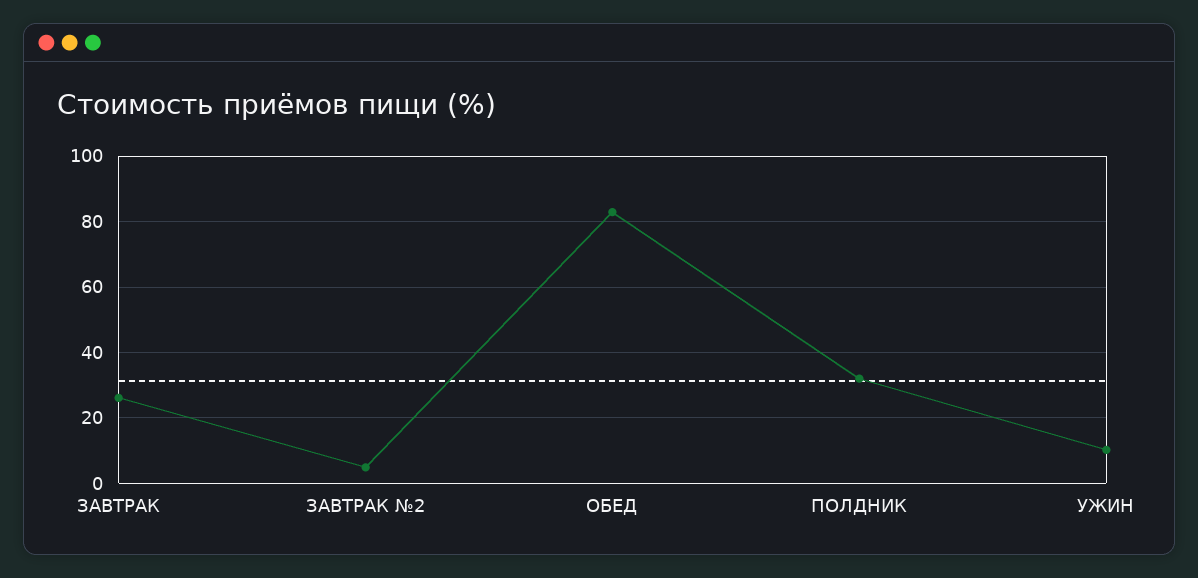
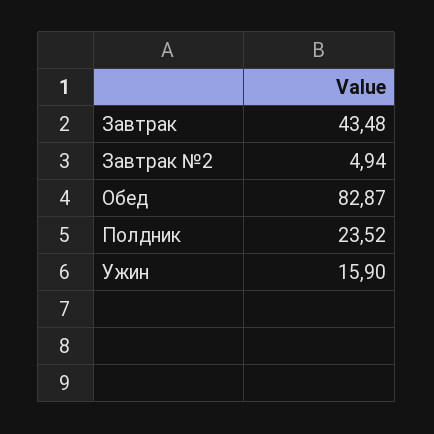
ЗАВТРАК: 26 -> 43.48
ПОЛДНИК: 32 -> 23.52
УЖИН: 10 -> 15.9

